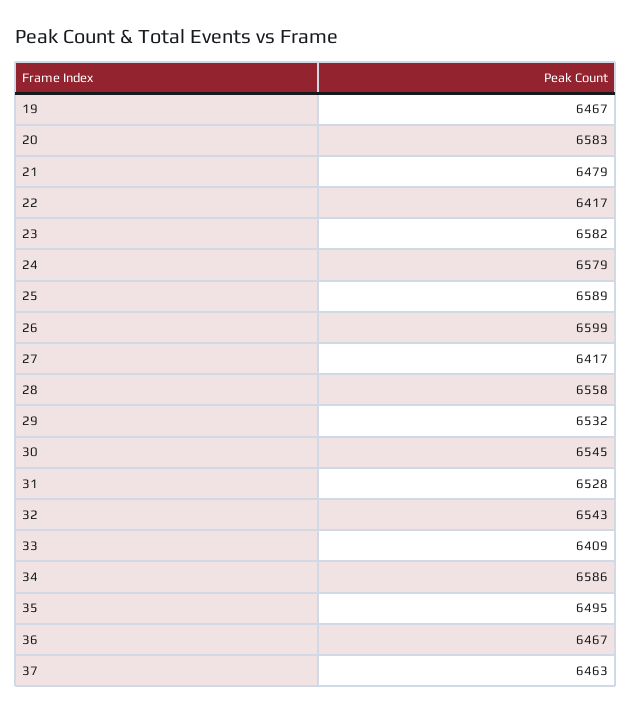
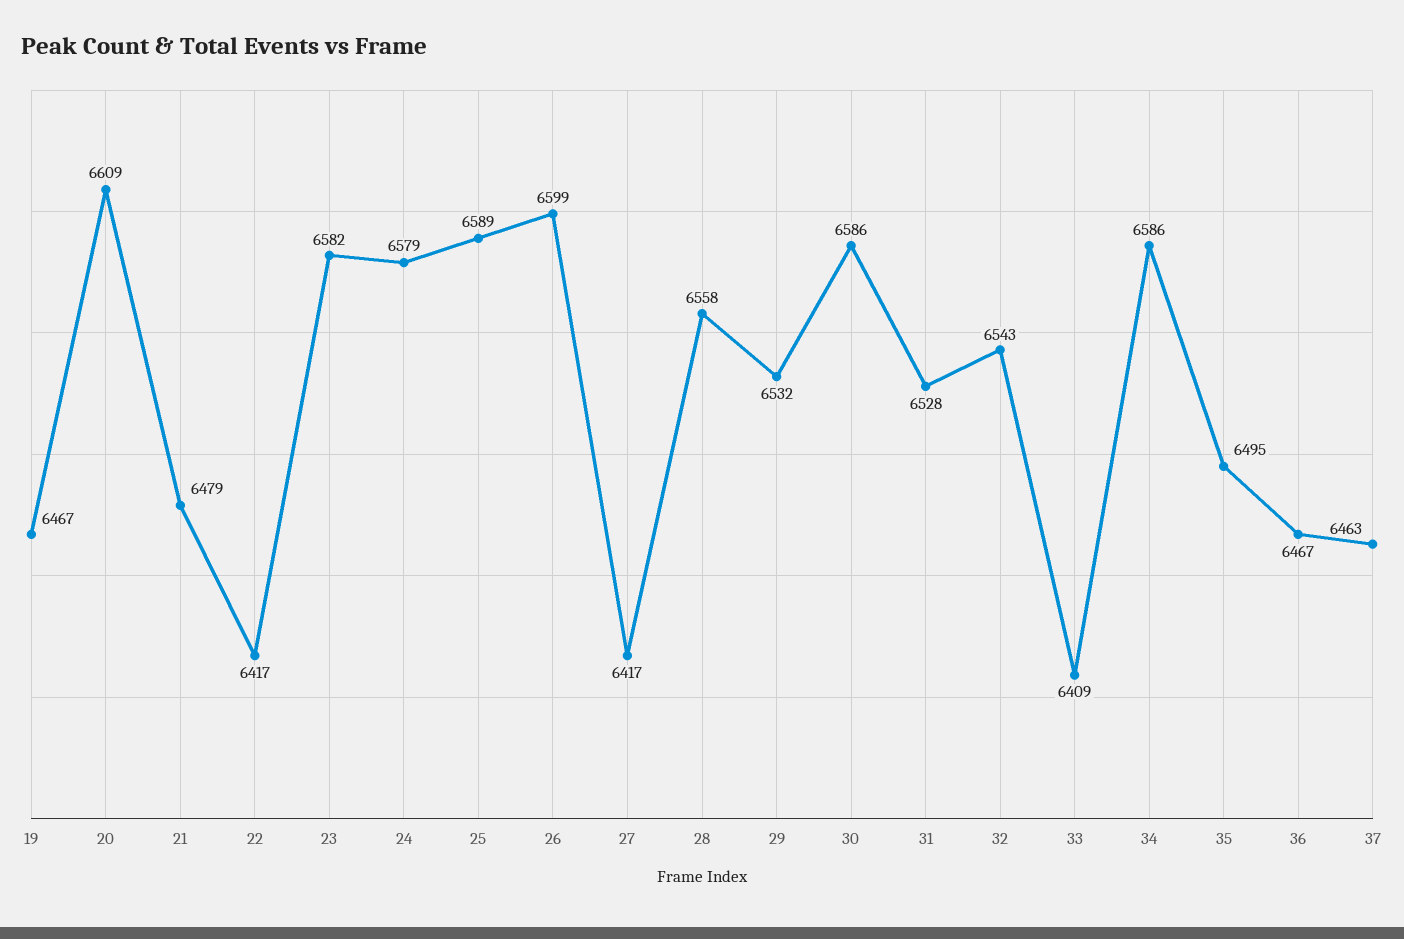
20: 6583 -> 6609
30: 6545 -> 6586

